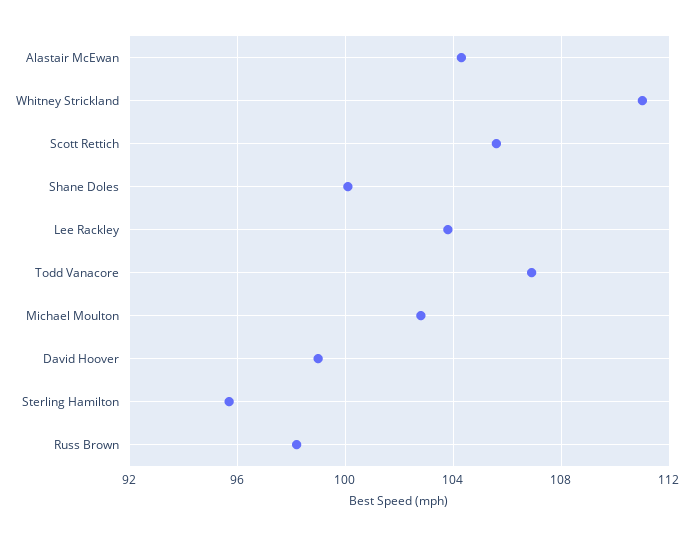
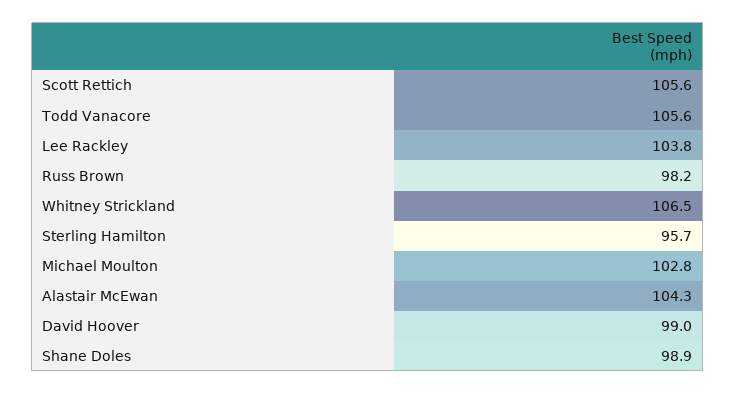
Whitney Strickland: 111 -> 106.5
Shane Doles: 100 -> 98.9
Todd Vanacore: 107 -> 105.6

